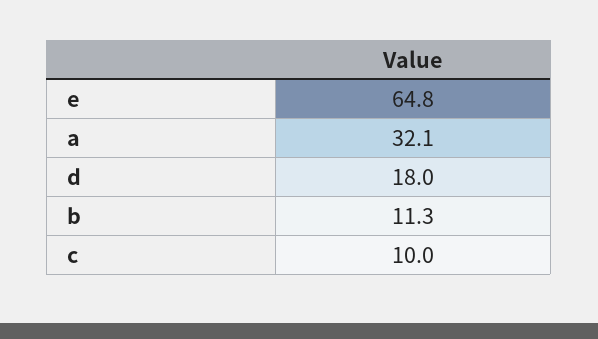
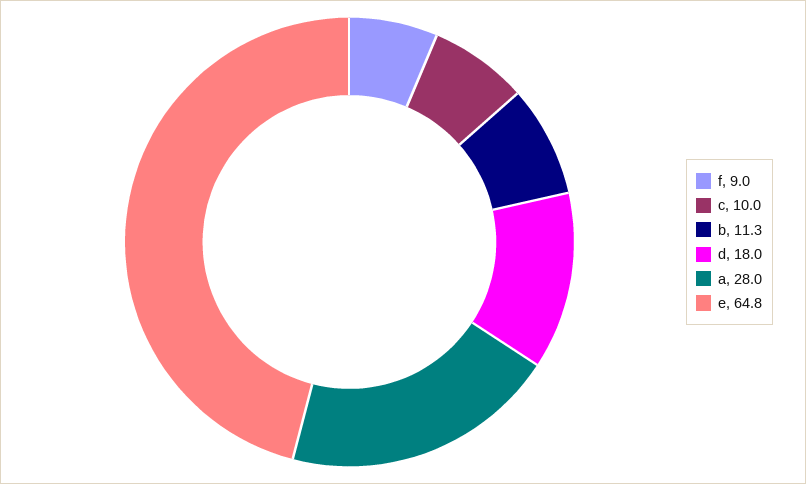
a: 32.1 -> 28
f: none -> 9

